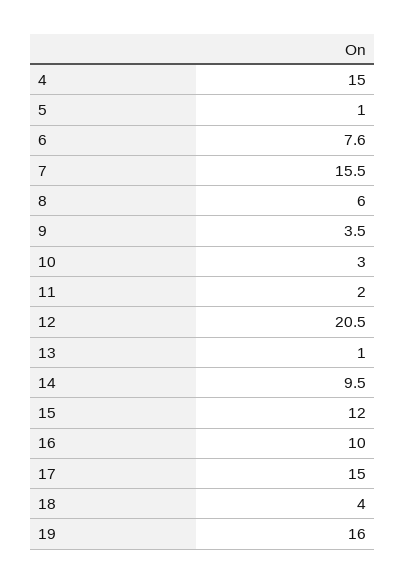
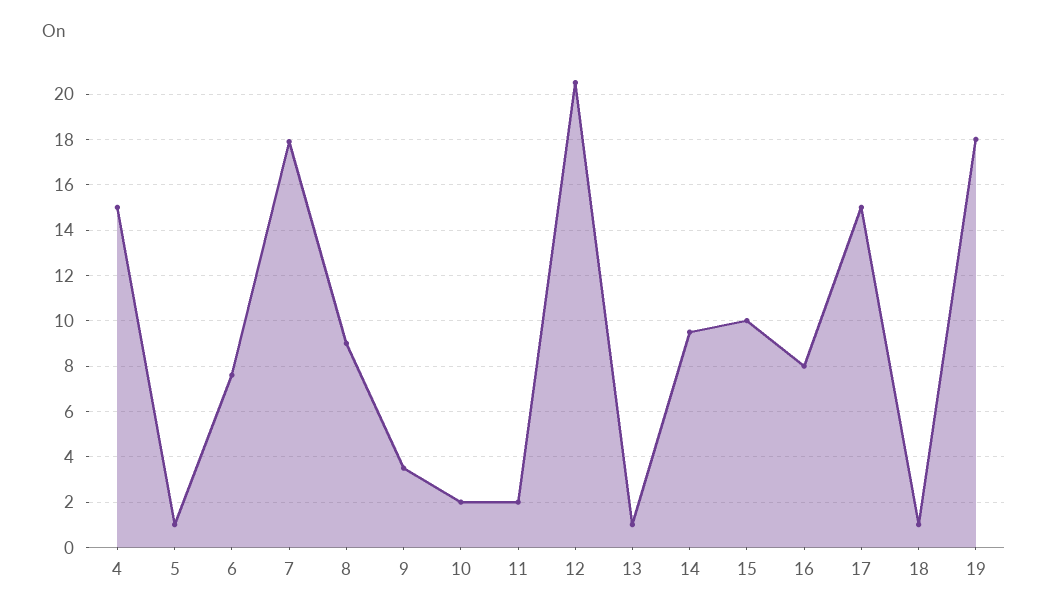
7: 15.5 -> 18
8: 6 -> 9
10: 3 -> 2
15: 12 -> 10
16: 10 -> 8
18: 4 -> 1
19: 16 -> 18

